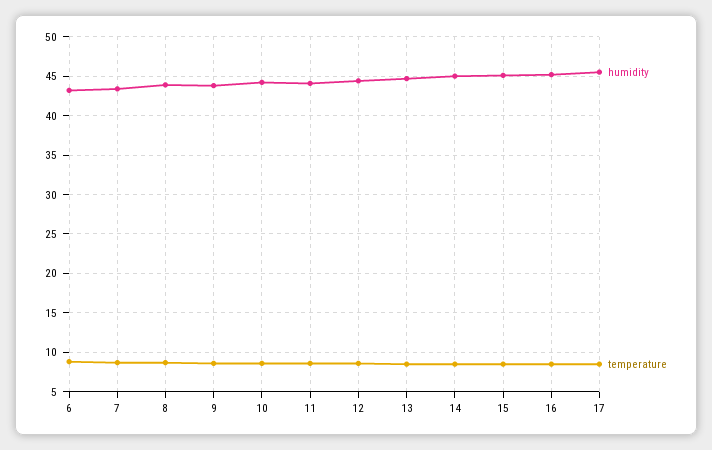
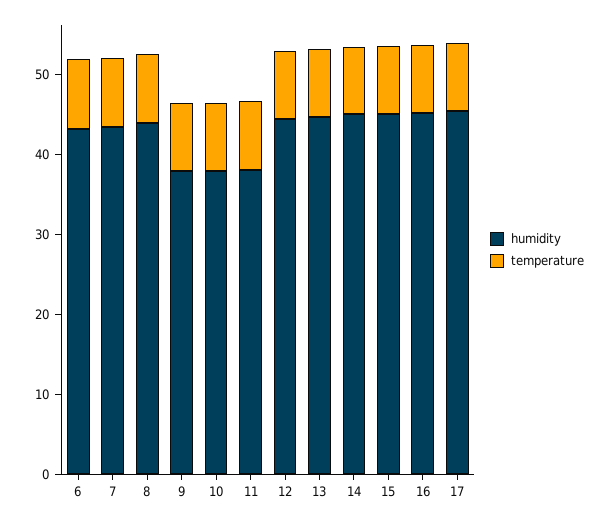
humidity, 9: 44 -> 38
humidity, 10: 44 -> 38
humidity, 11: 44 -> 38

